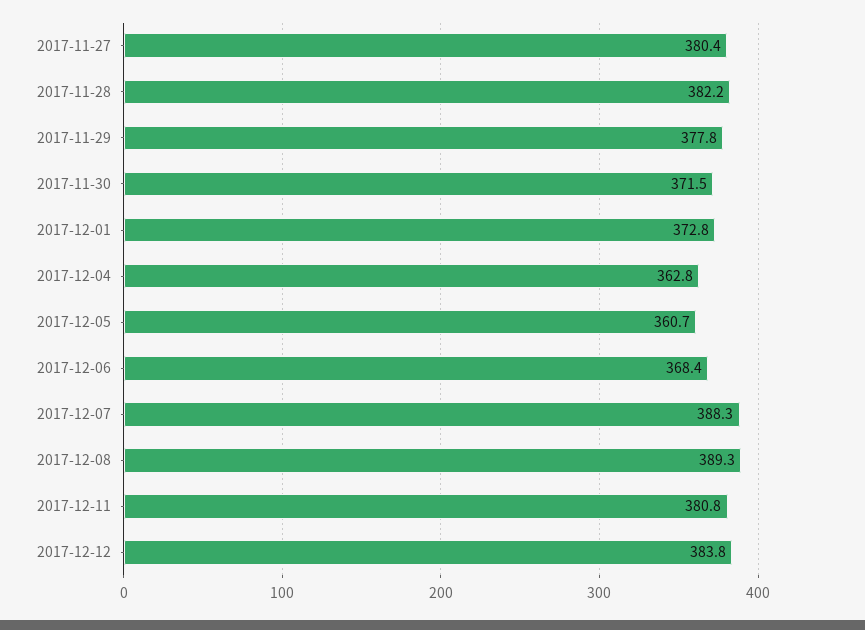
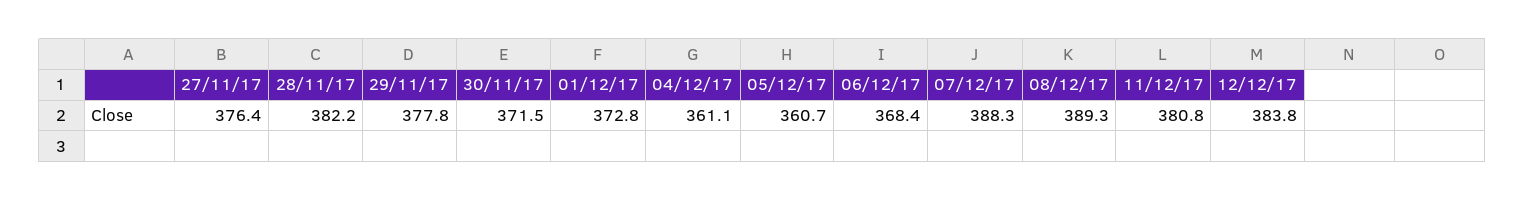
2017-11-27: 380.4 -> 376.4
2017-12-04: 362.8 -> 361.1

